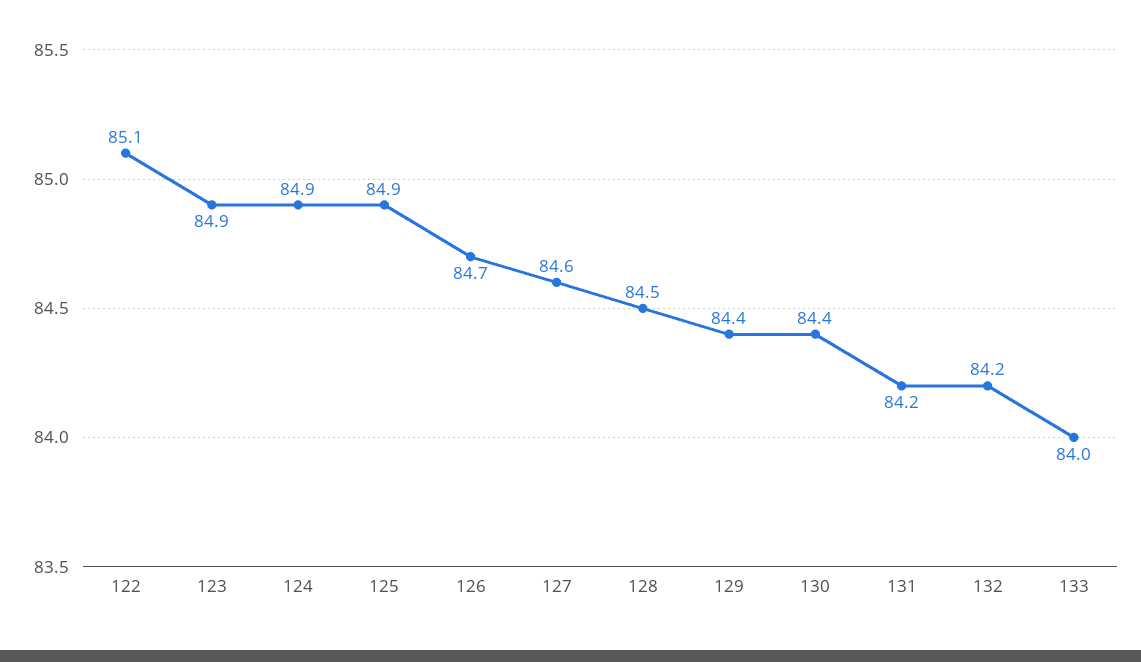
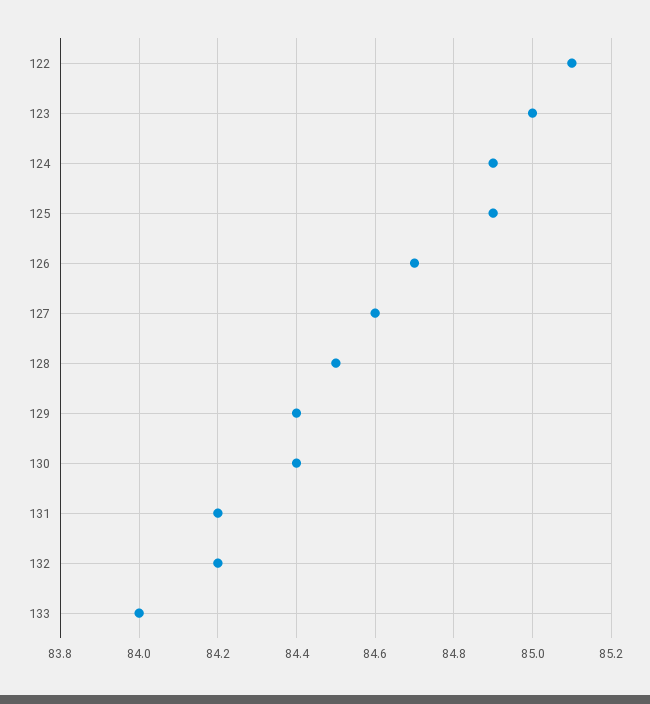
123: 84.9 -> 85

